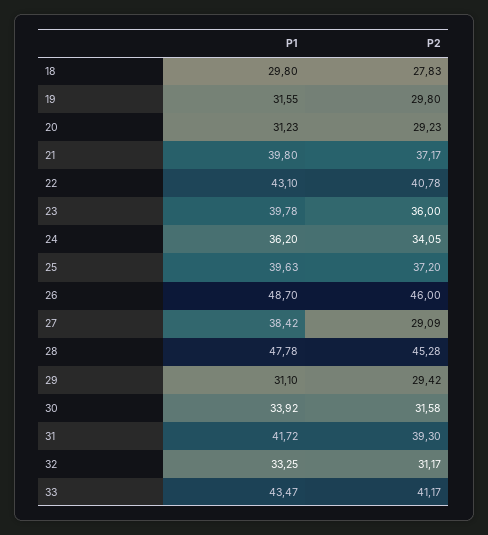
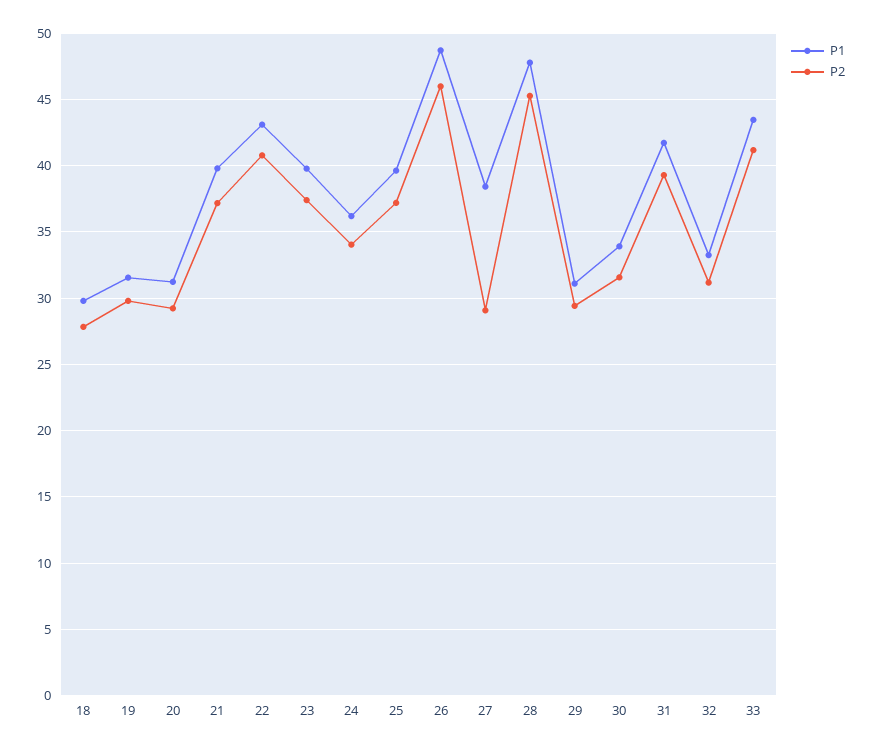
P2, 23: 36 -> 37.5

